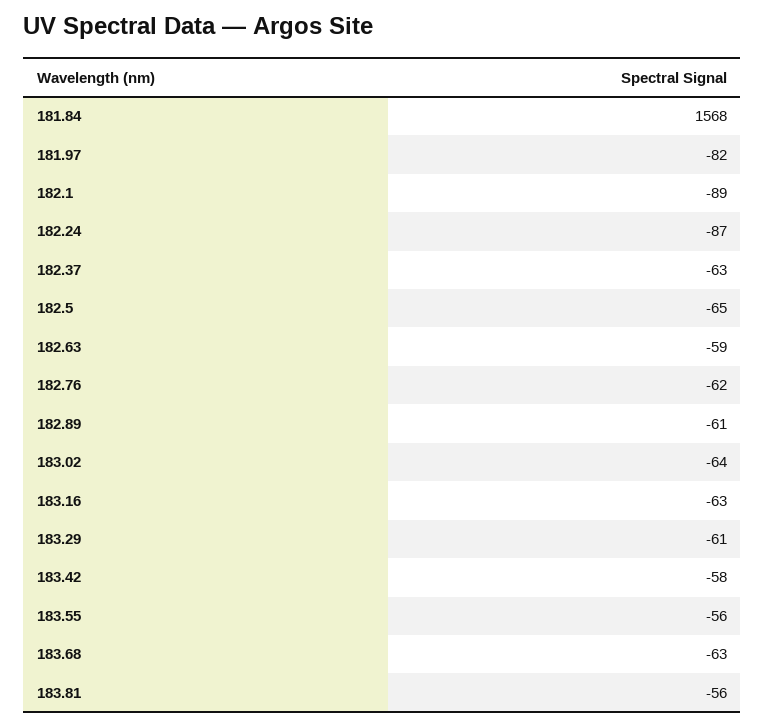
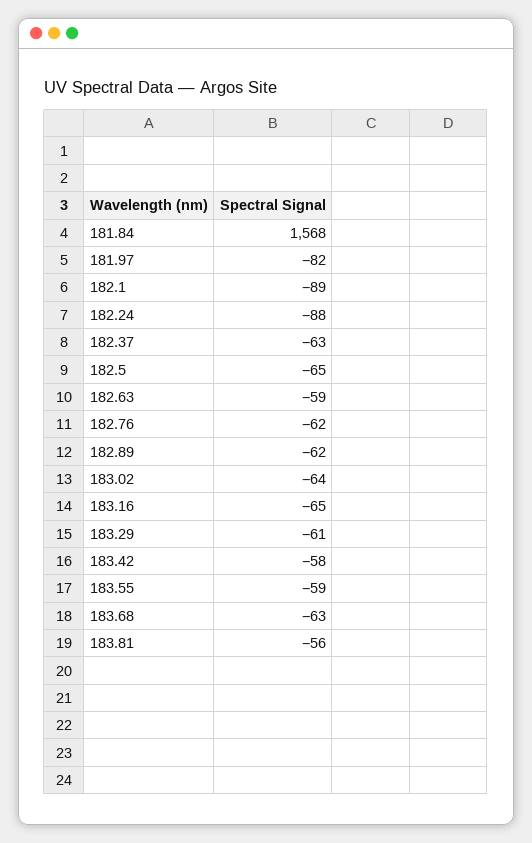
182.24: -87 -> -88
182.89: -61 -> -62
183.16: -63 -> -65
183.55: -56 -> -59

